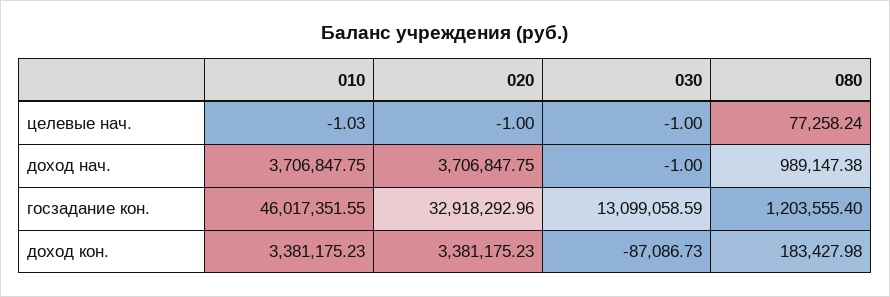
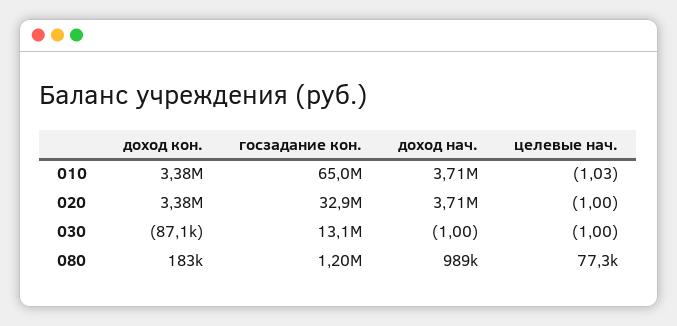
010, госзадание кон.: 46017351.55 -> 65000000

